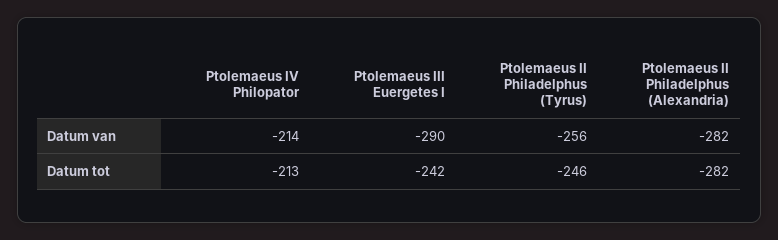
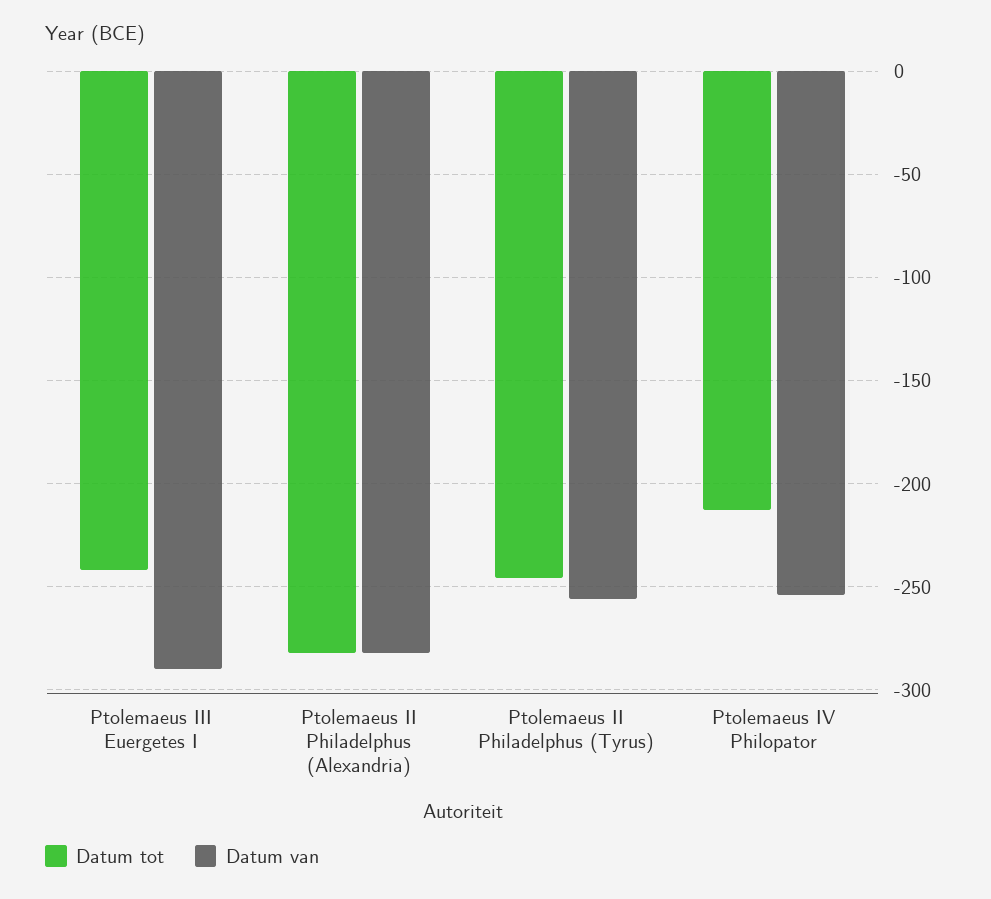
Datum van, Ptolemaeus IV Philopator: -214 -> -255

